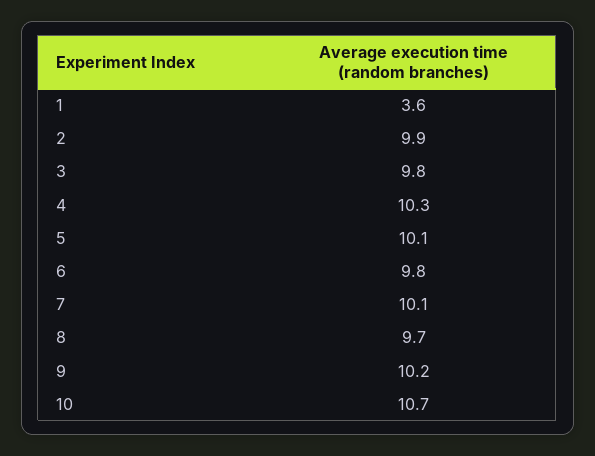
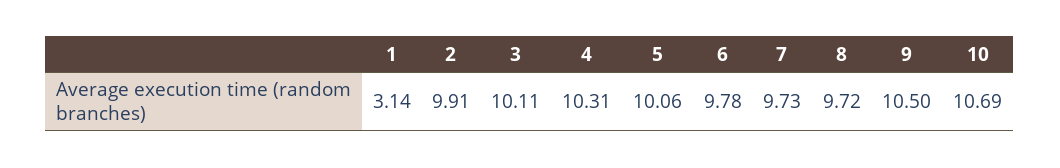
1: 3.6 -> 3.14
3: 9.8 -> 10.11
7: 10.1 -> 9.73
9: 10.2 -> 10.5

